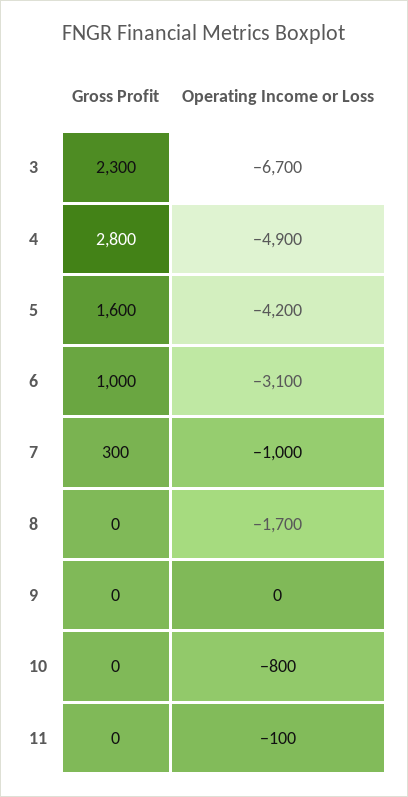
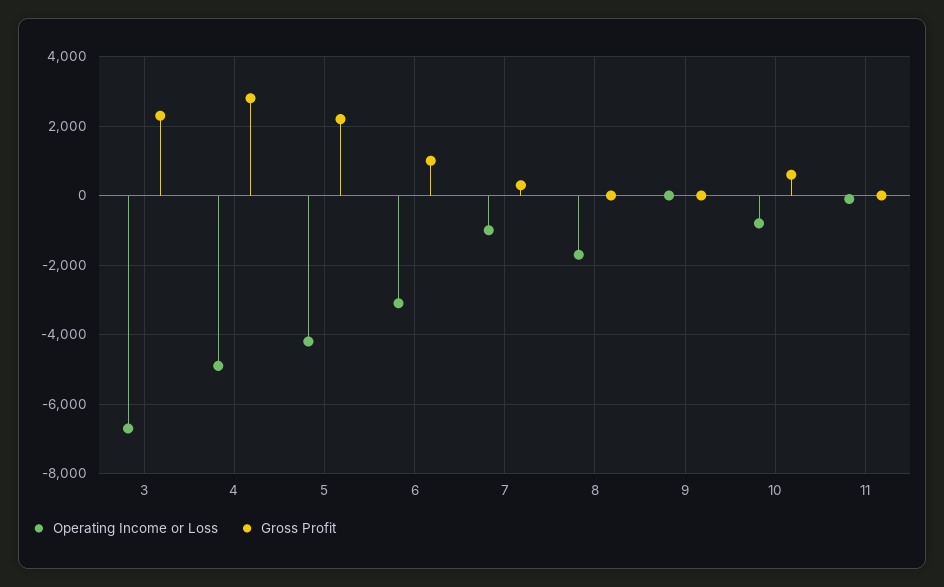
Gross Profit, 5: 1600 -> 2200
Gross Profit, 10: 0 -> 600

